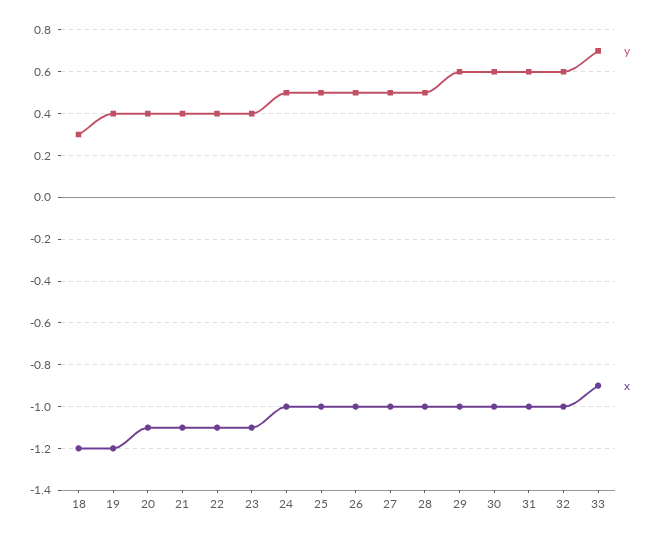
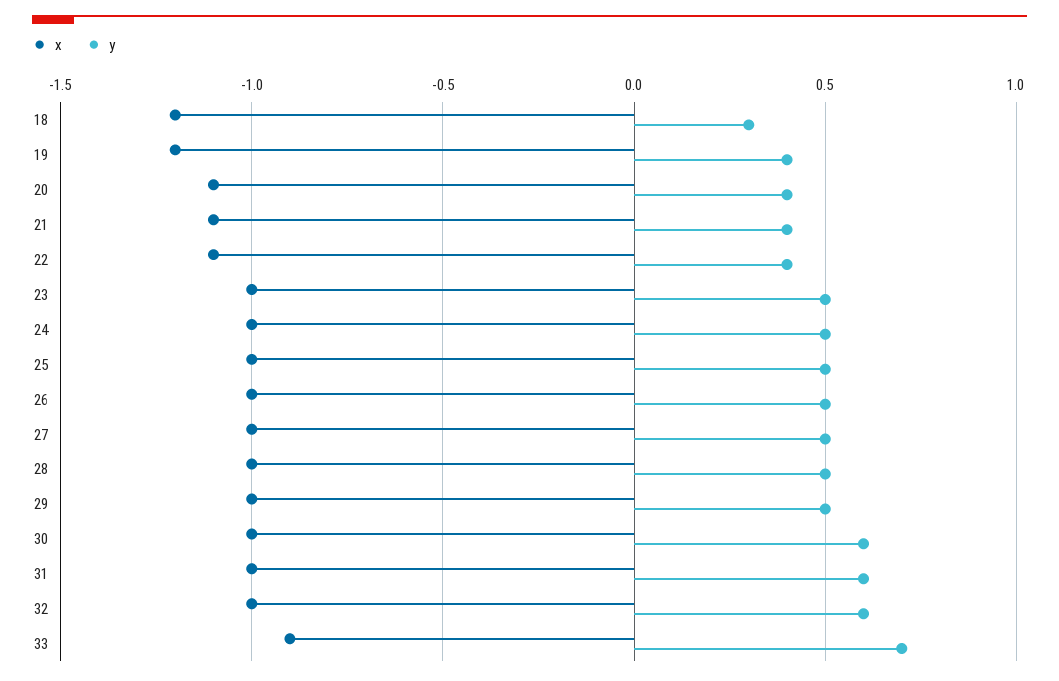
y, 23: 0.4 -> 0.5
x, 23: -1.1 -> -1
y, 29: 0.6 -> 0.5

